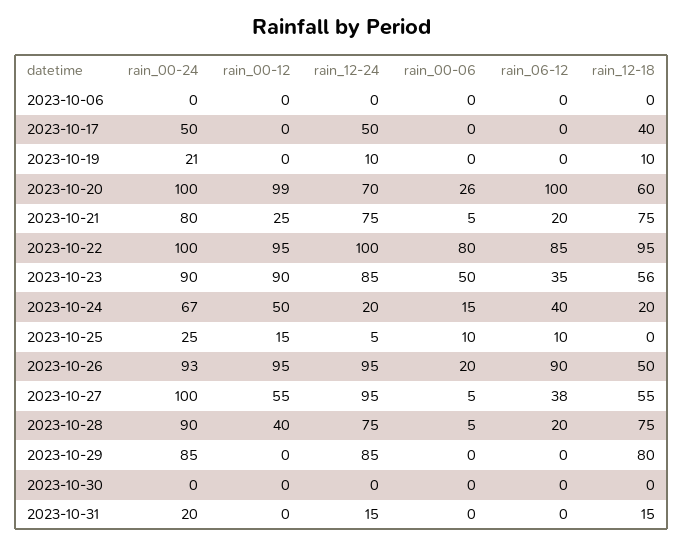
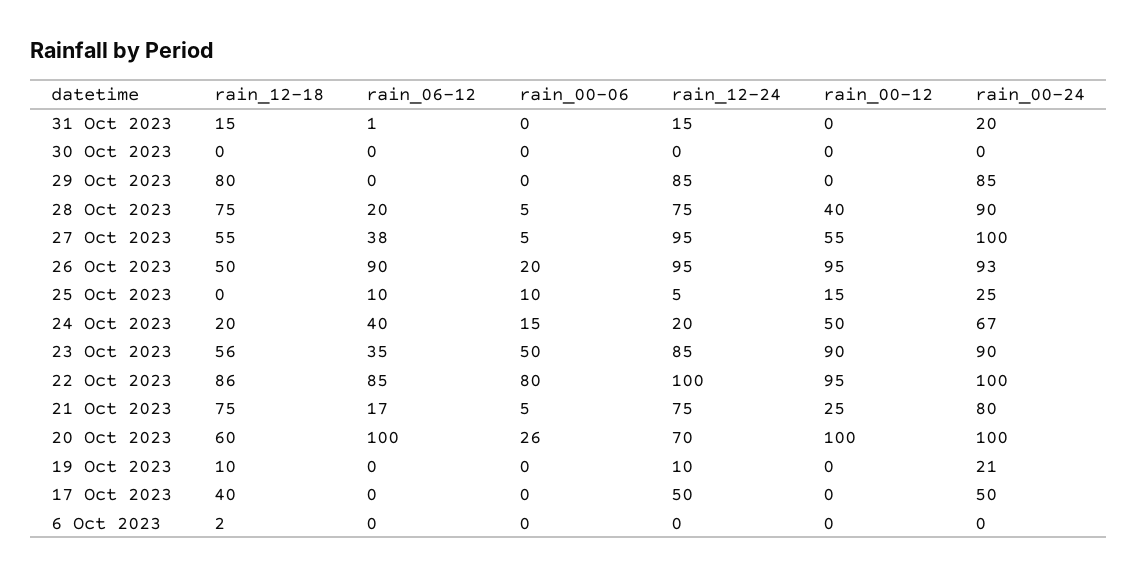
rain_12-18, 2023-10-06: 0 -> 2
rain_00-12, 2023-10-20: 99 -> 100
rain_06-12, 2023-10-21: 20 -> 17
rain_12-18, 2023-10-22: 95 -> 86
rain_06-12, 2023-10-31: 0 -> 1

